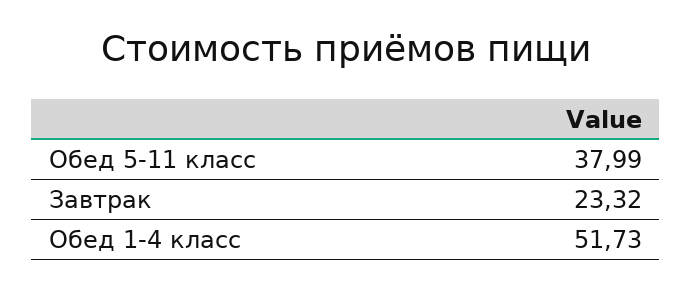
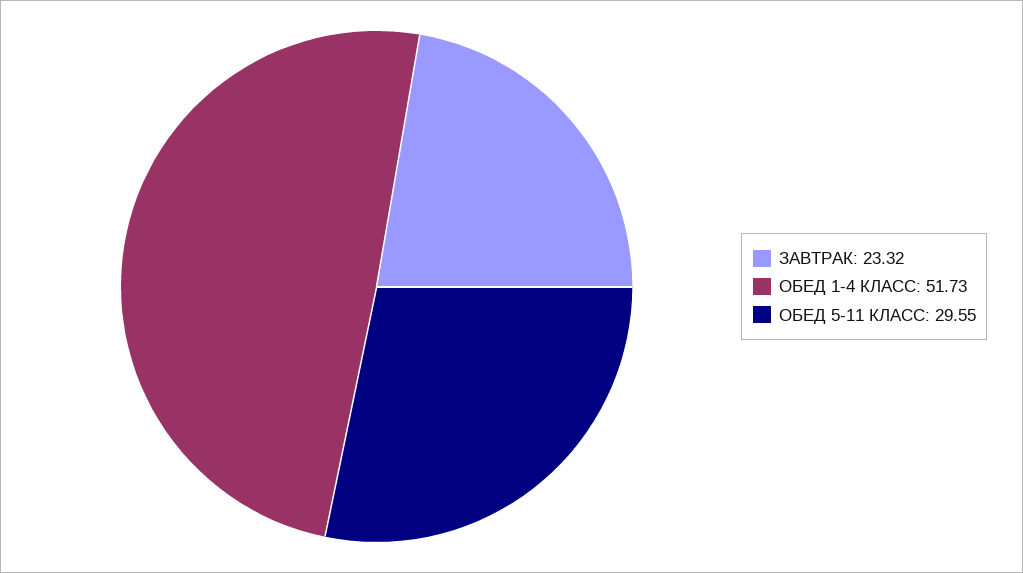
Обед 5-11 класс: 37.99 -> 29.55

